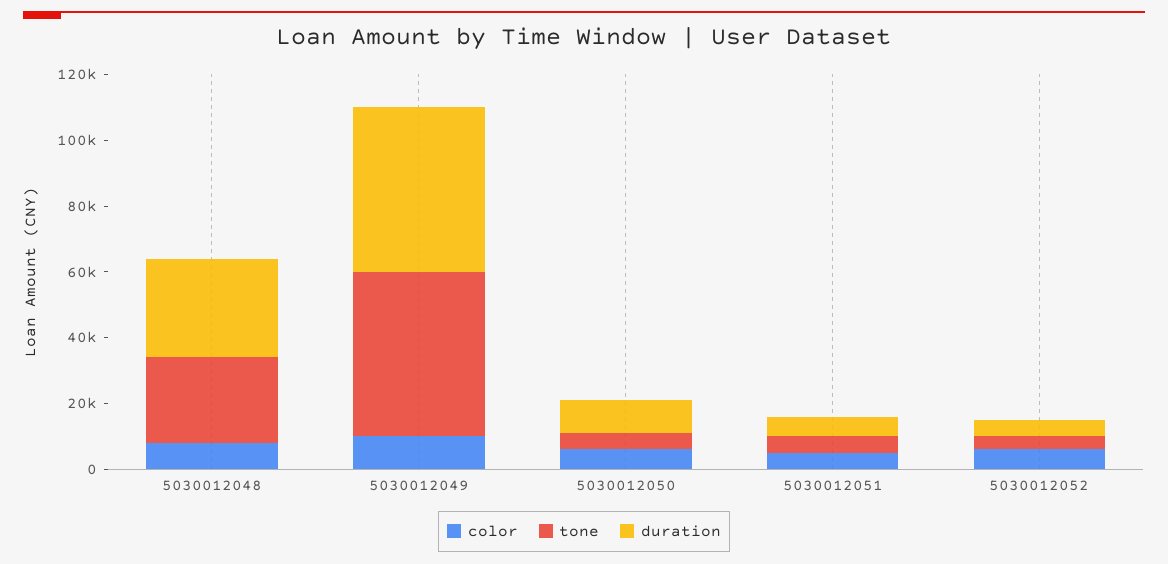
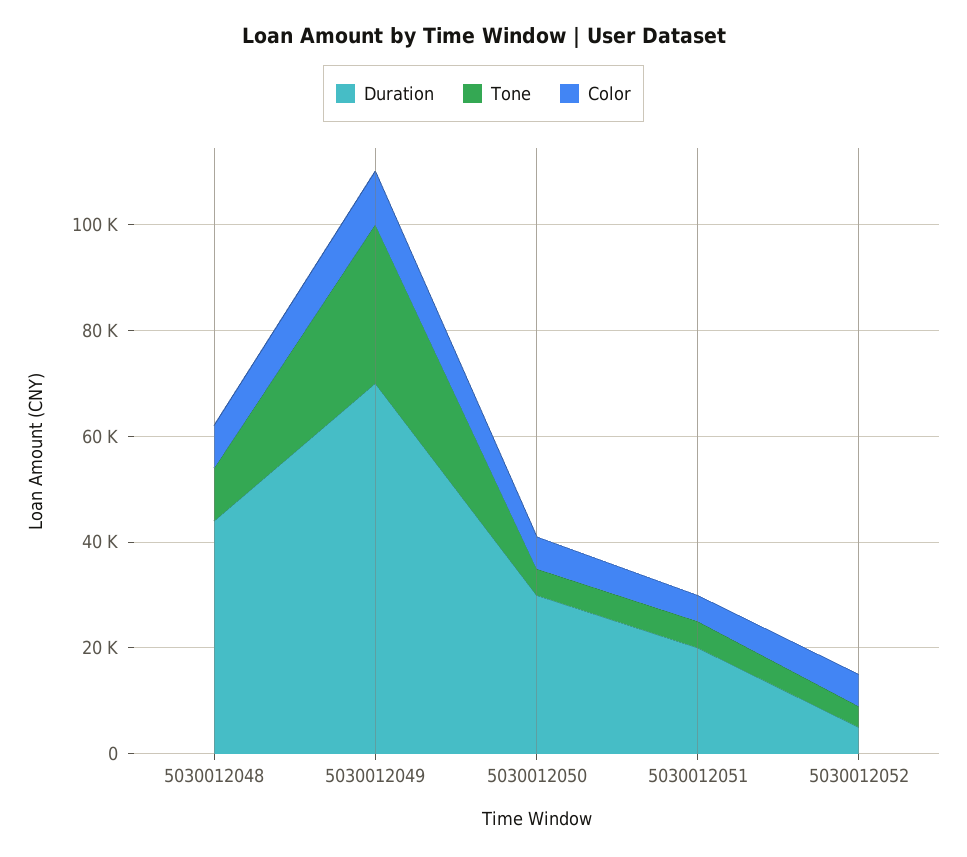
tone, 5030012048: 25000 -> 10000
duration, 5030012048: 30000 -> 45000
tone, 5030012049: 50000 -> 30000
duration, 5030012049: 50000 -> 70000
duration, 5030012050: 10000 -> 30000
duration, 5030012051: 5000 -> 20000

